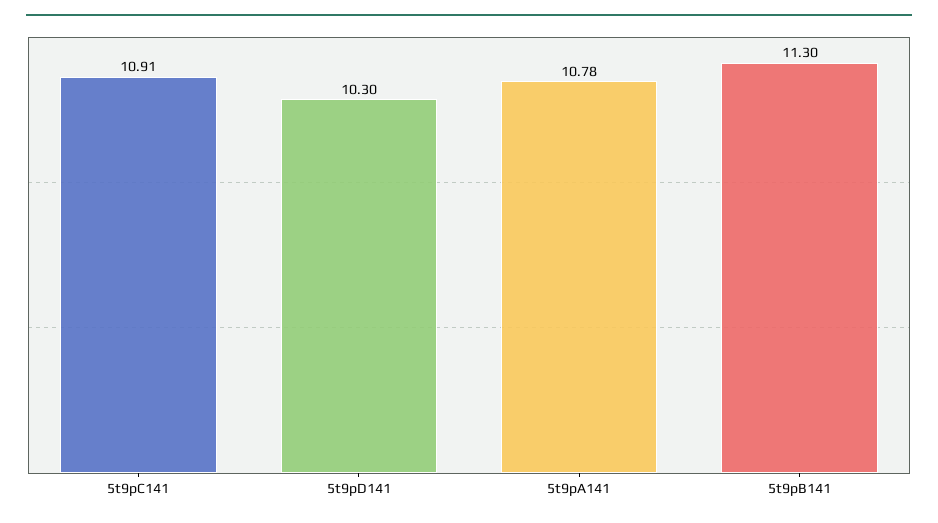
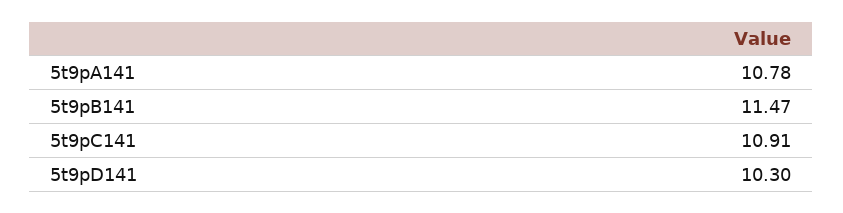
5t9pB141: 11.3 -> 11.47

